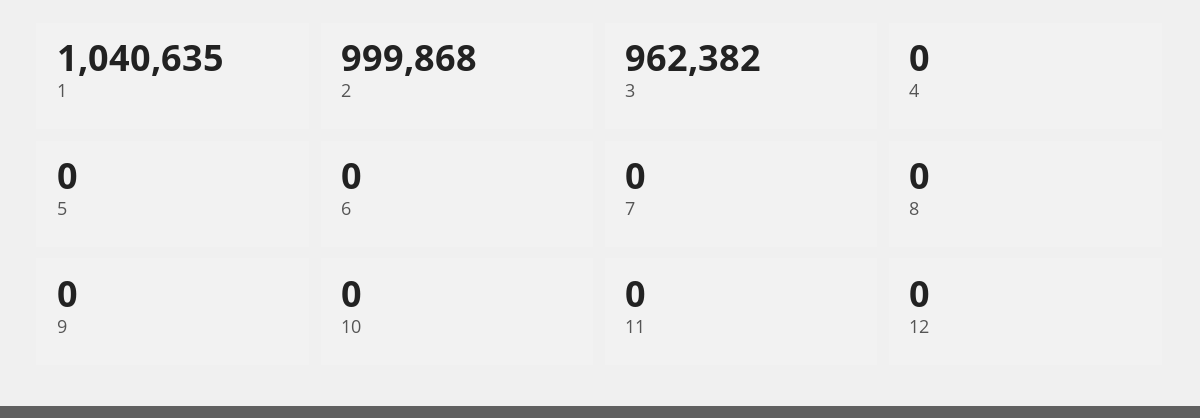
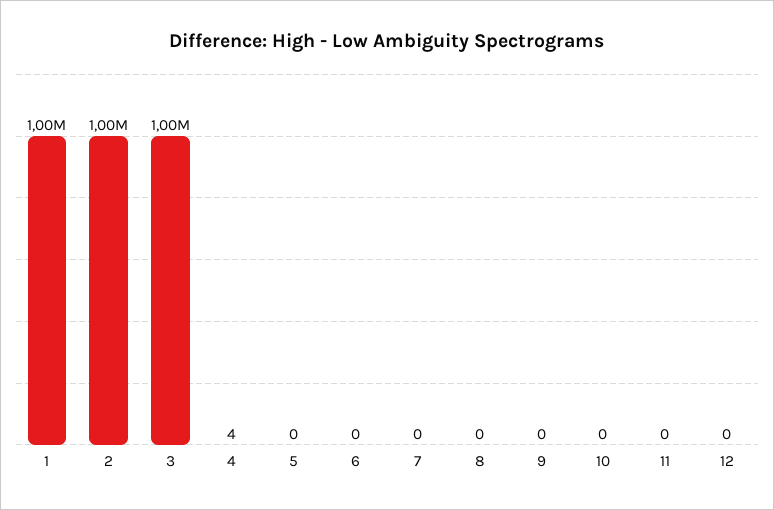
1: 1040635 -> 1000000
3: 962382 -> 1000000
4: 0 -> 4

